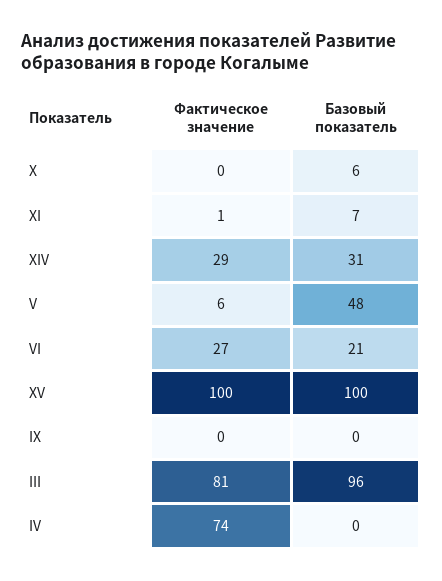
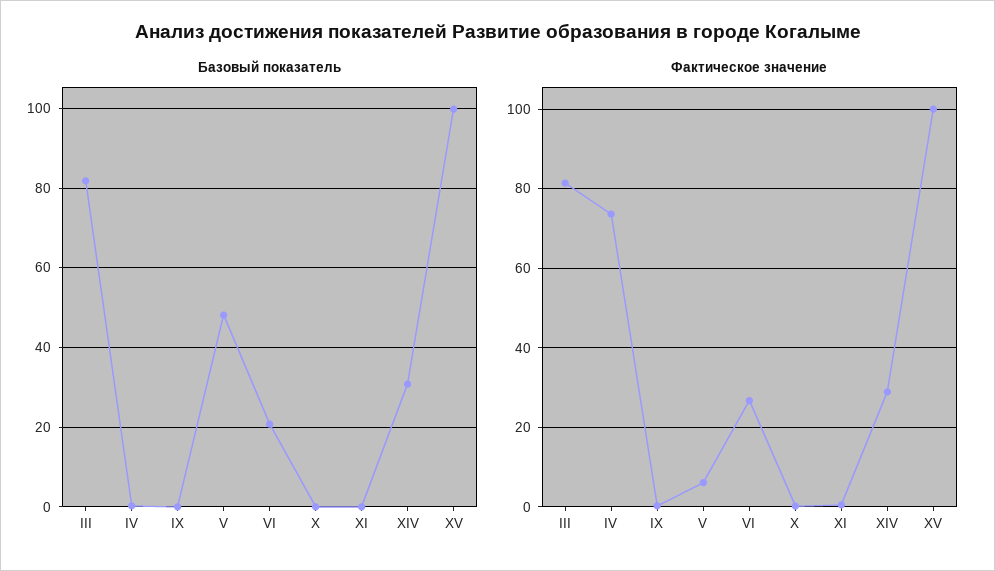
Базовый показатель, X: 6 -> 0
Базовый показатель, XI: 7 -> 0
Базовый показатель, III: 96 -> 82

